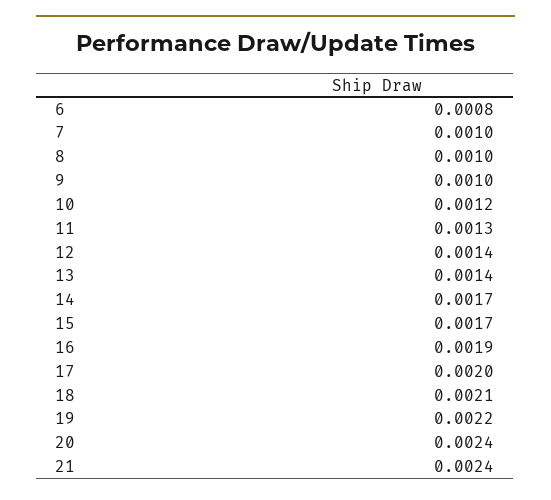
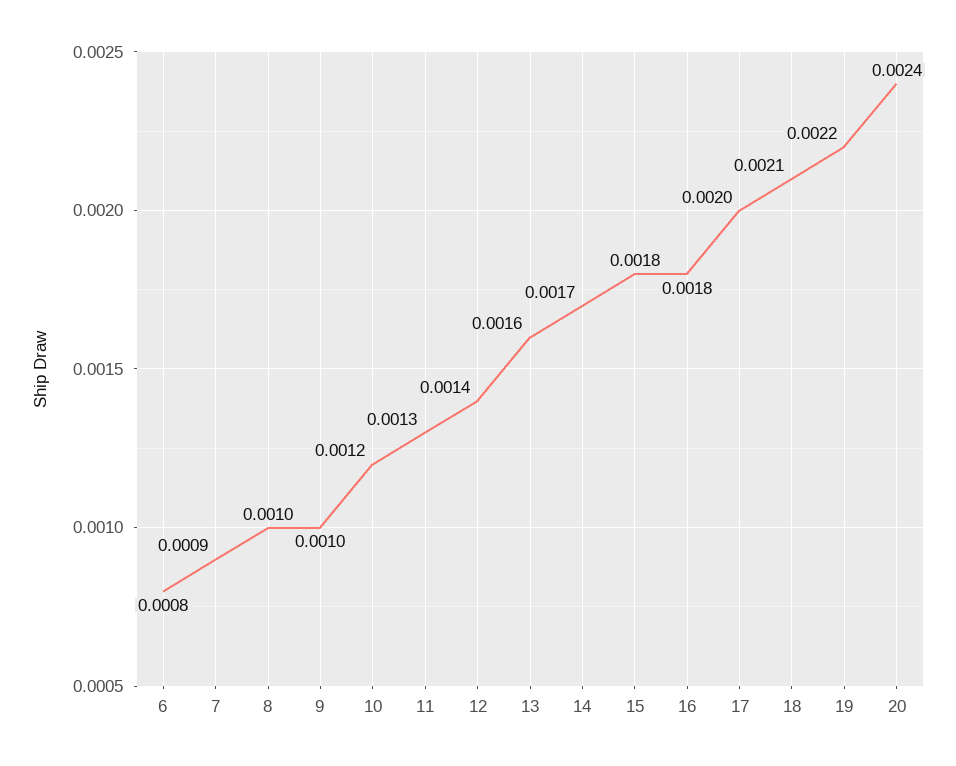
7: 0.001 -> 0.0009
13: 0.0014 -> 0.0016
15: 0.0017 -> 0.0018
16: 0.0019 -> 0.0018
21: 0.0024 -> none

